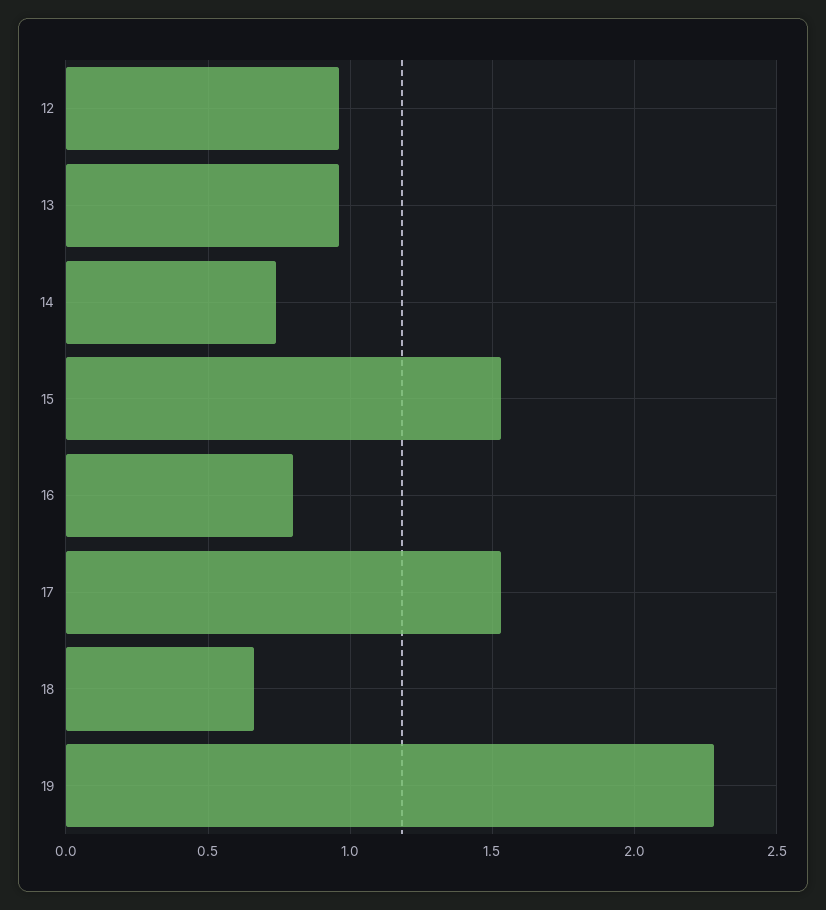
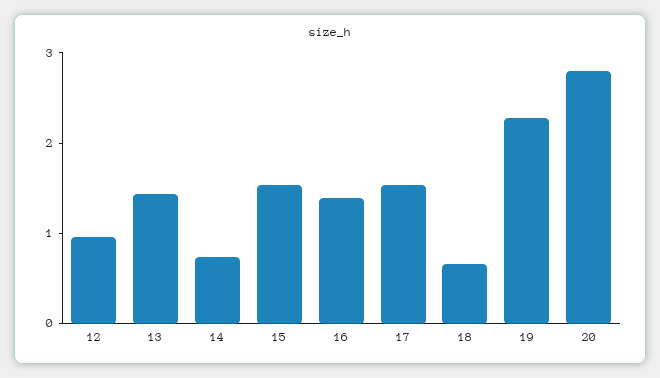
13: 0.95 -> 1.4
16: 0.8 -> 1.4
20: none -> 2.8

